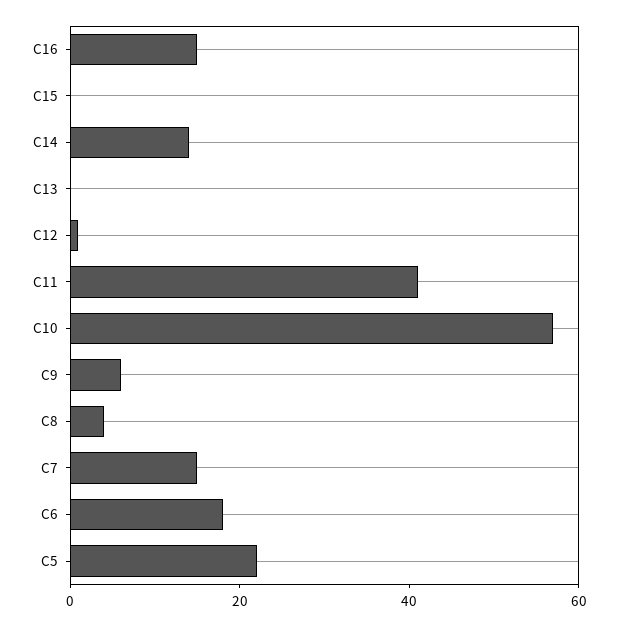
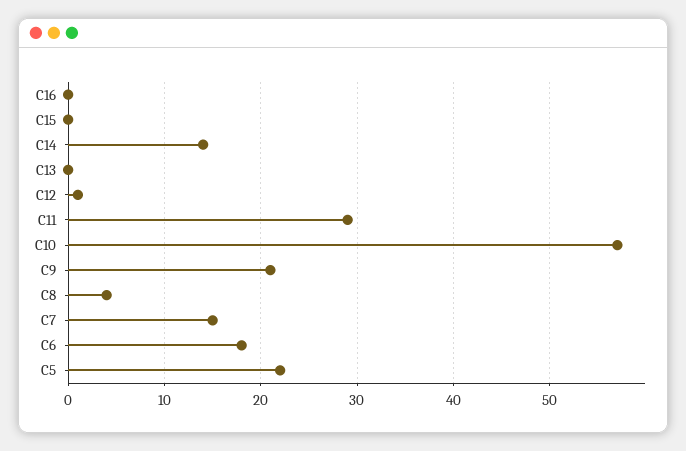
C16: 15 -> 0
C11: 40 -> 29
C9: 5 -> 21

